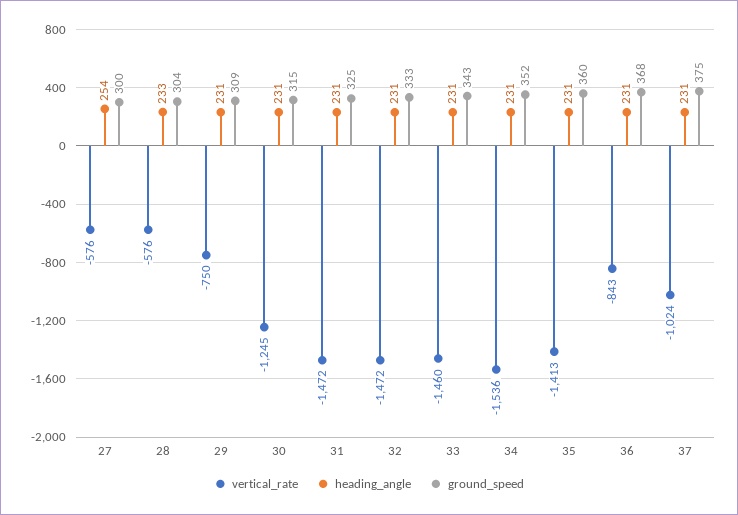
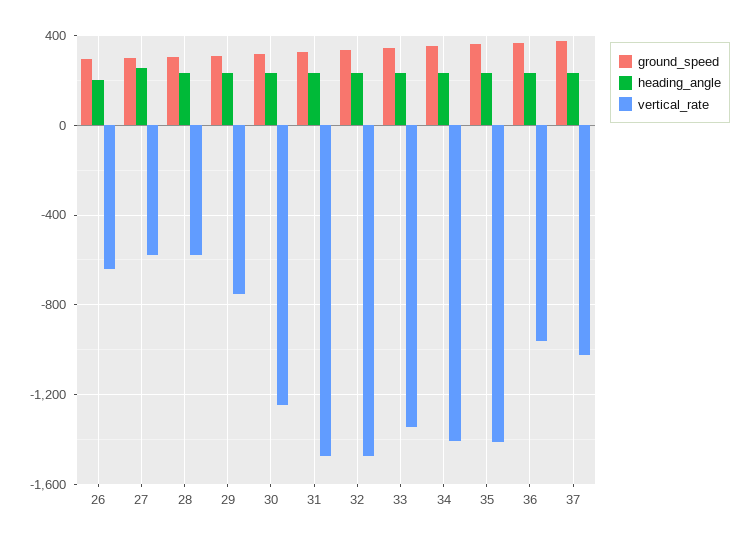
vertical_rate, 33: -1460 -> -1350
vertical_rate, 34: -1536 -> -1400
vertical_rate, 36: -843 -> -950
ground_speed, 26: none -> 300
heading_angle, 26: none -> 200
vertical_rate, 26: none -> -650

